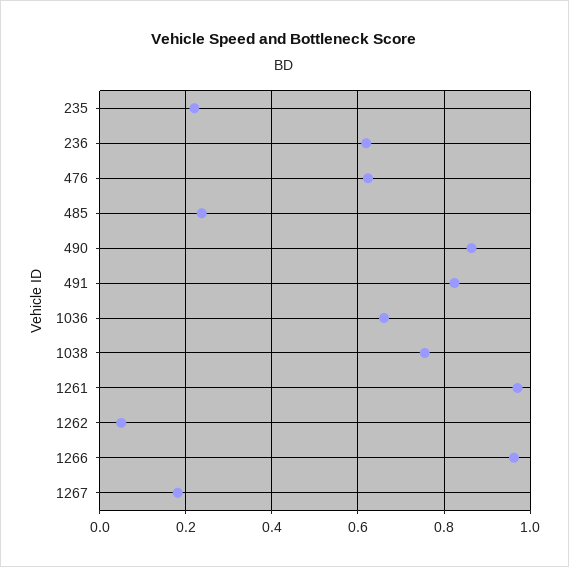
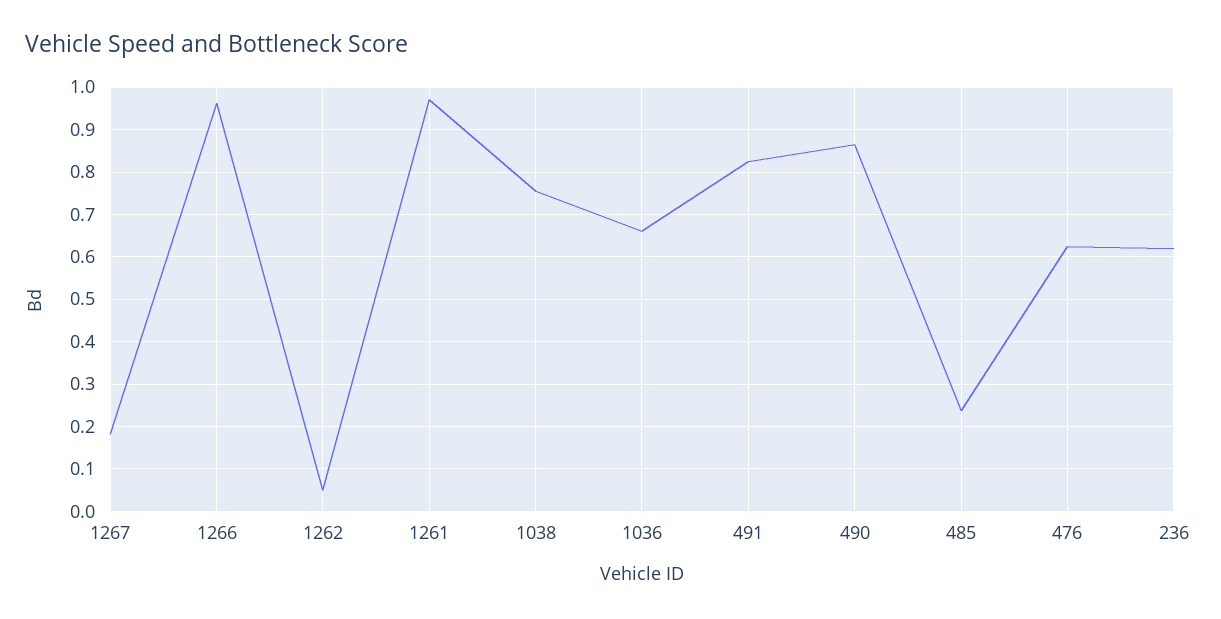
235: 0.22 -> none

